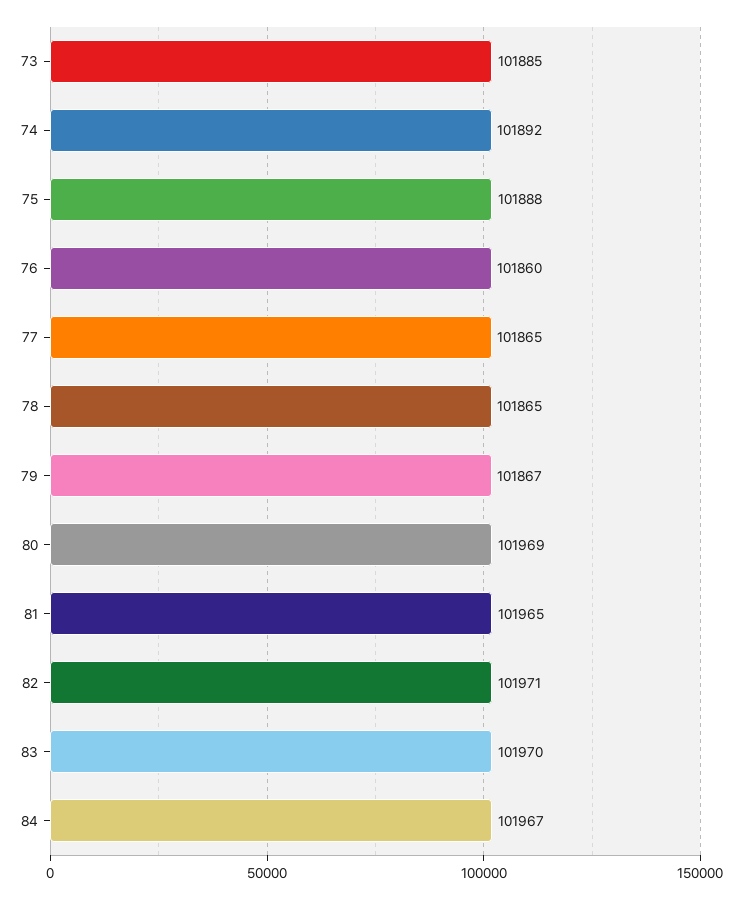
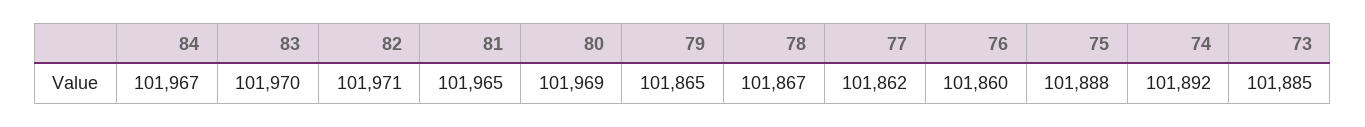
77: 101865 -> 101862
78: 101865 -> 101867
79: 101867 -> 101865

